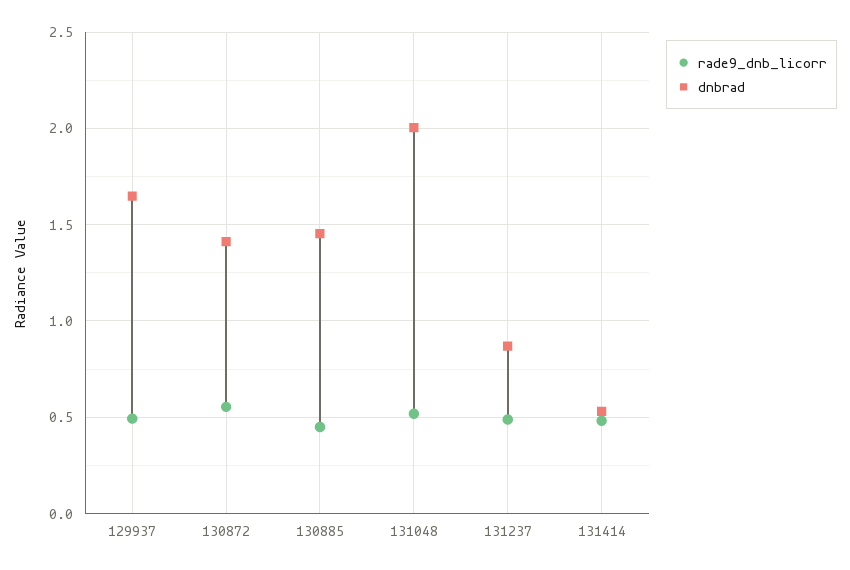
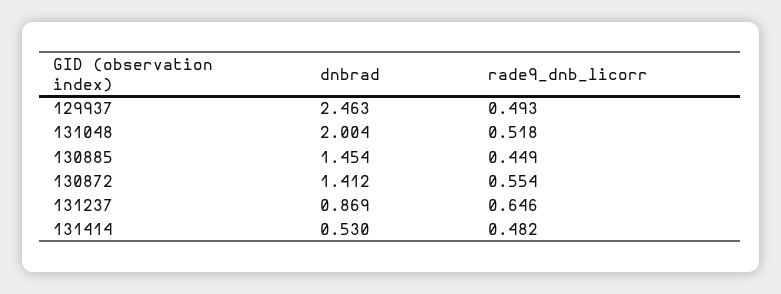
dnbrad, 129937: 1.65 -> 2.463
rade9_dnb_licorr, 131237: 0.5 -> 0.646

